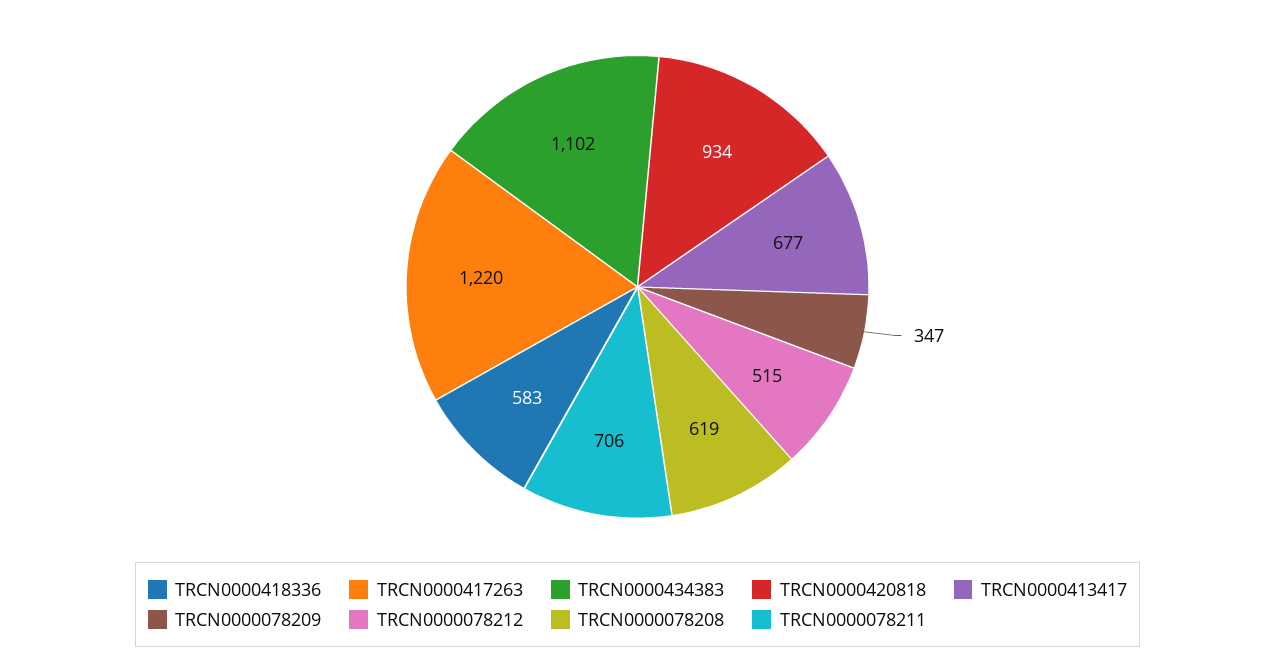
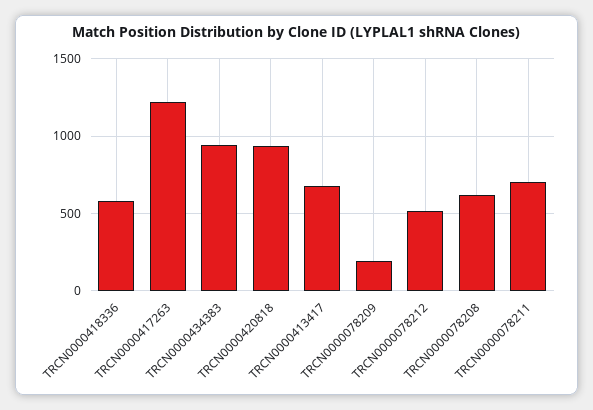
TRCN0000434383: 1102 -> 950
TRCN0000078209: 347 -> 200

